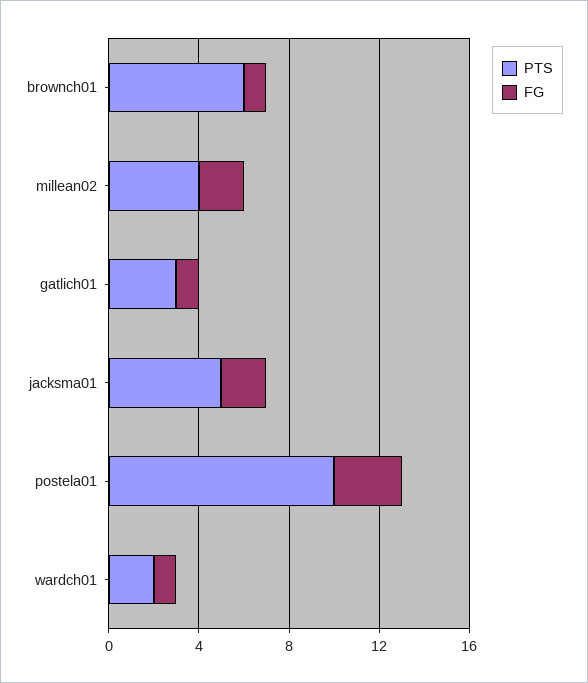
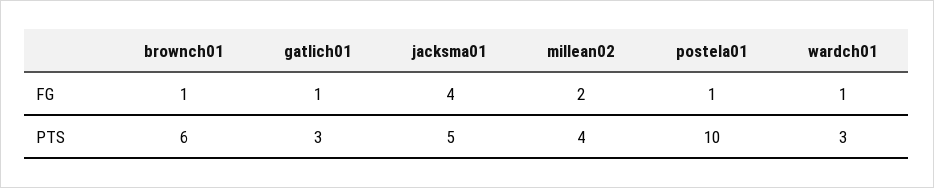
FG, jacksma01: 2 -> 4
FG, postela01: 3 -> 1
PTS, wardch01: 2 -> 3

